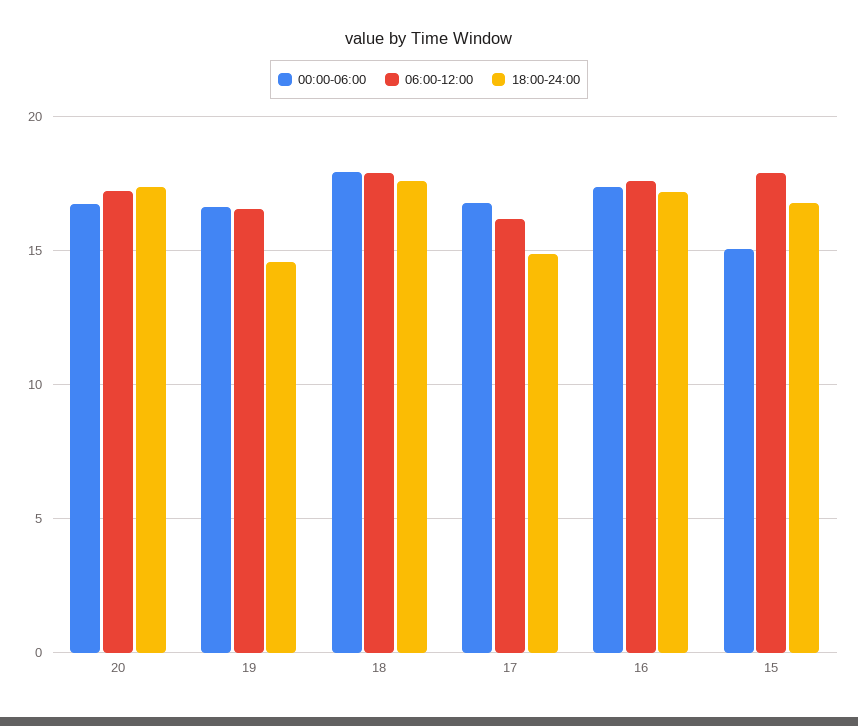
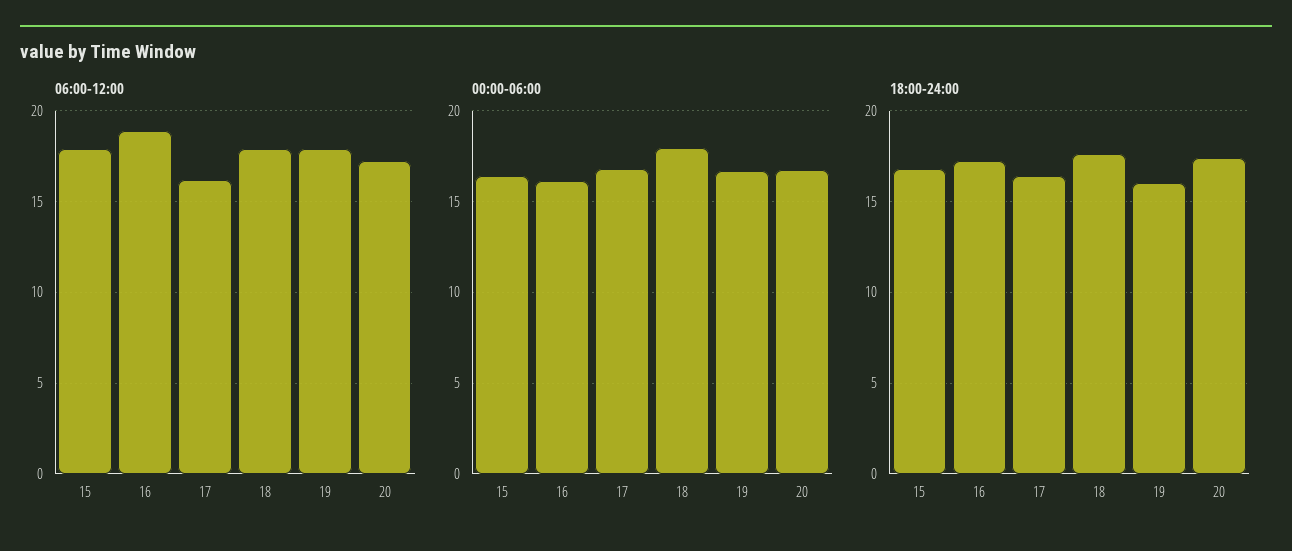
06:00-12:00, 19: 16.5 -> 18
18:00-24:00, 19: 14.5 -> 16
18:00-24:00, 17: 15 -> 16.5
00:00-06:00, 16: 17.5 -> 16
06:00-12:00, 16: 17.5 -> 19
00:00-06:00, 15: 15 -> 16.5

